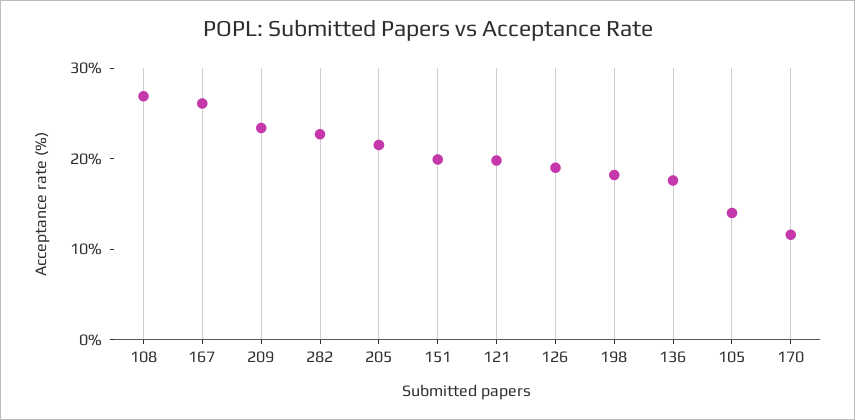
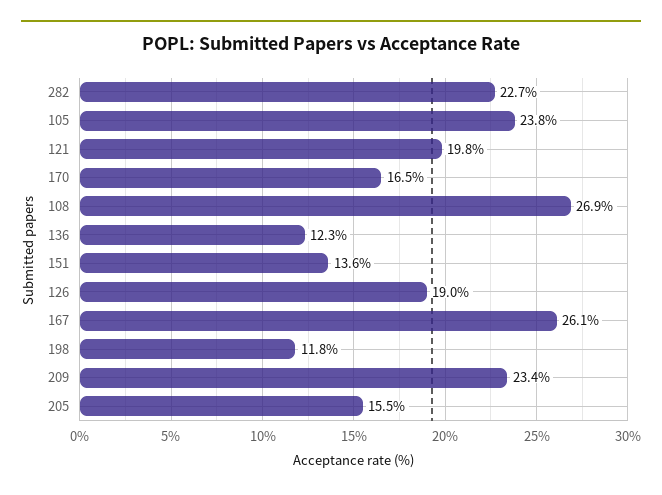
205: 22 -> 15.5
151: 20 -> 13.6
198: 18 -> 11.8
136: 18 -> 12.3
105: 14 -> 23.8
170: 12 -> 16.5

